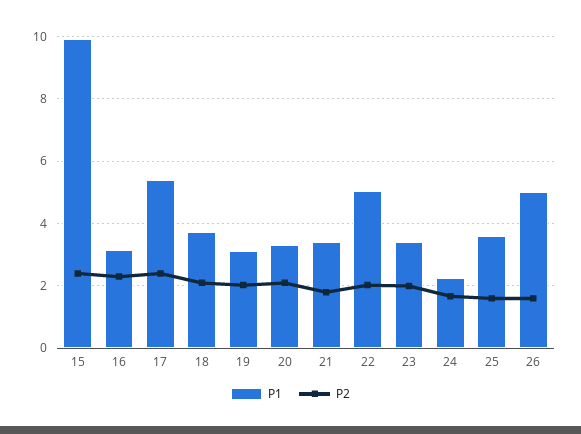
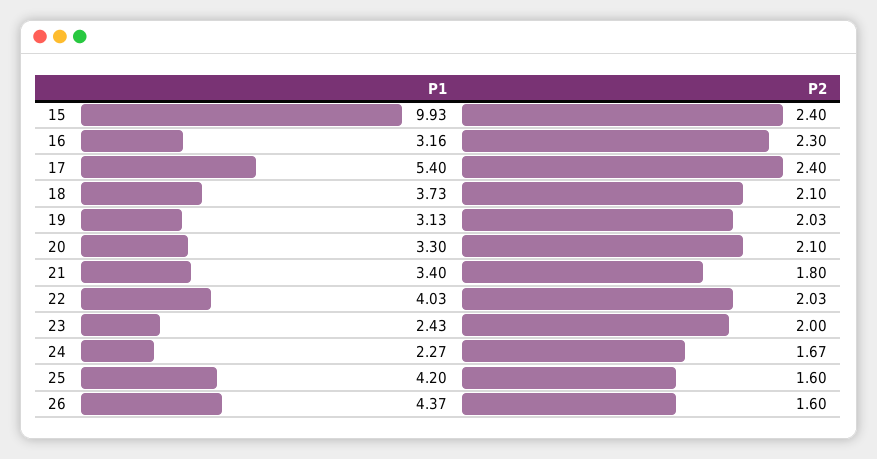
P1, 22: 5 -> 4.03
P1, 23: 3.4 -> 2.43
P1, 25: 3.6 -> 4.2
P1, 26: 5 -> 4.37

